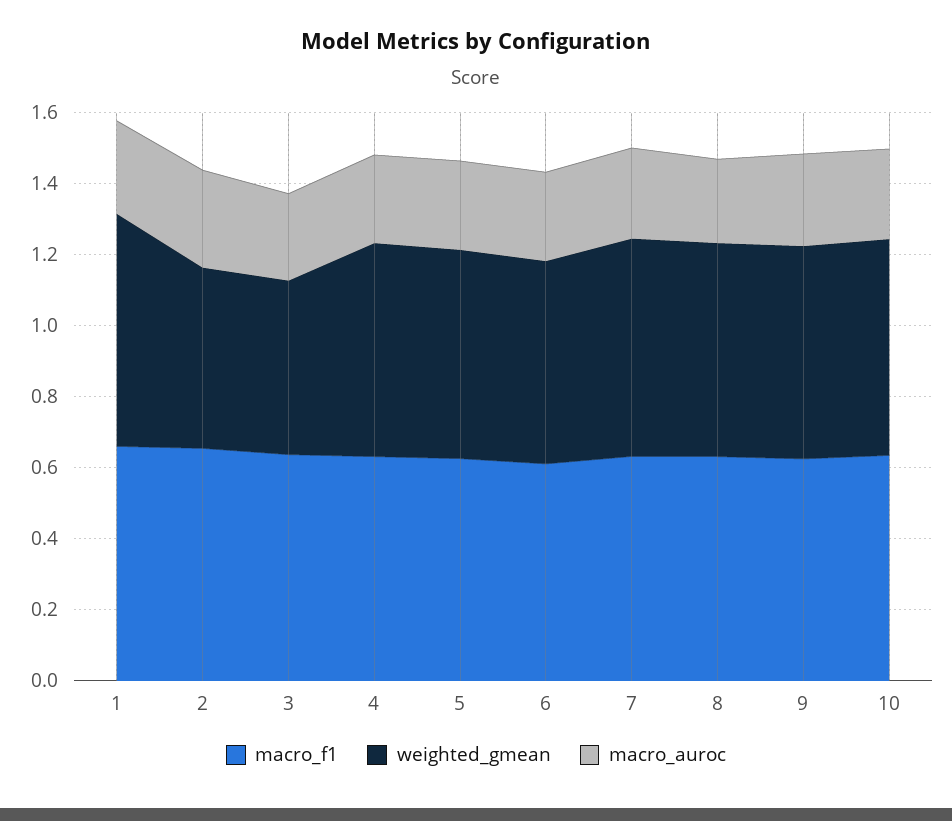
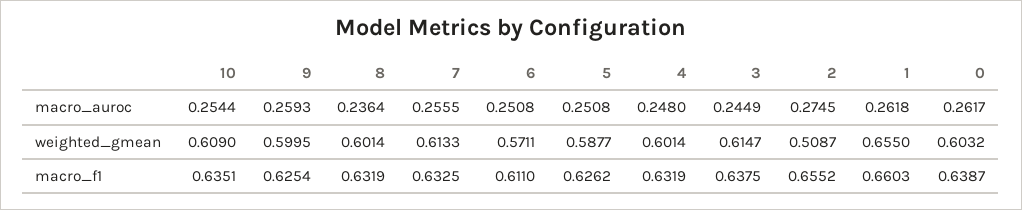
weighted_gmean, 3: 0.5 -> 0.6147
macro_auroc, 0: none -> 0.2617
weighted_gmean, 0: none -> 0.6032
macro_f1, 0: none -> 0.6387

